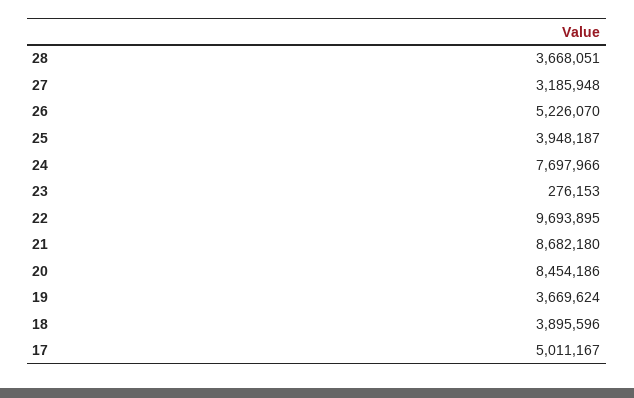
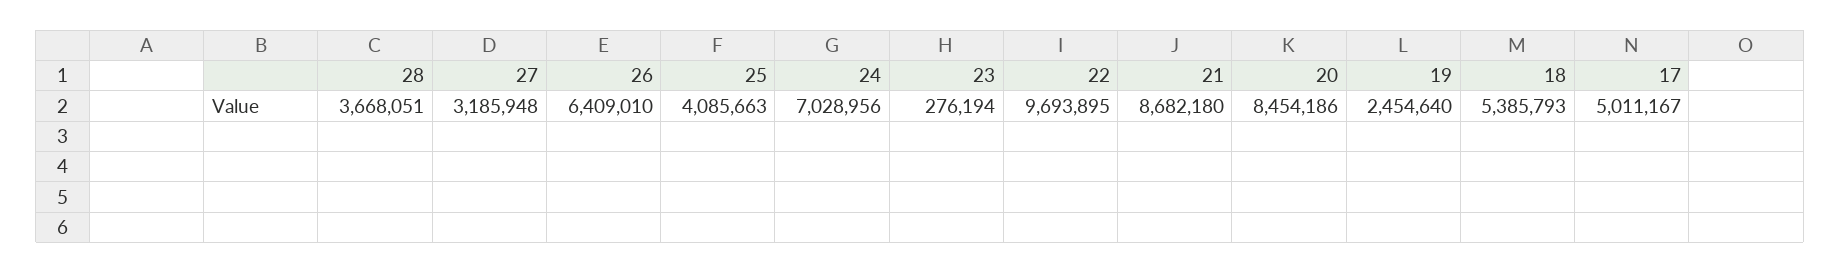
26: 5226070 -> 6409010
25: 3948187 -> 4085663
24: 7697966 -> 7028956
23: 276153 -> 276194
19: 3669624 -> 2454640
18: 3895596 -> 5385793

